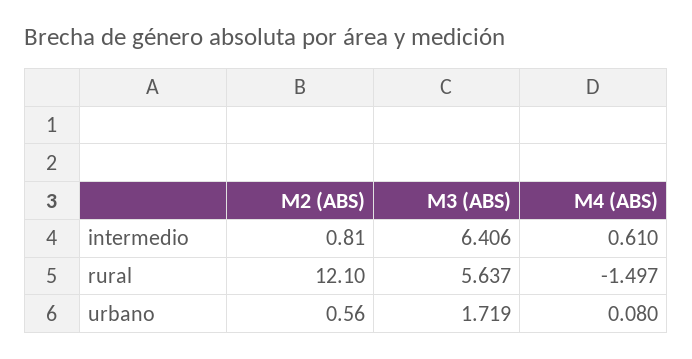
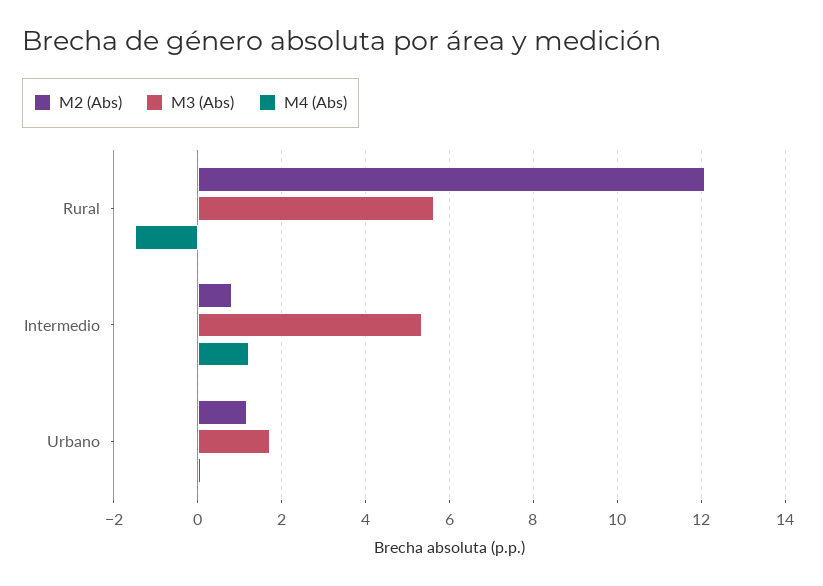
M3 (ABS), intermedio: 6.406 -> 5.4
M4 (ABS), intermedio: 0.61 -> 1.2
M2 (ABS), urbano: 0.56 -> 1.2

